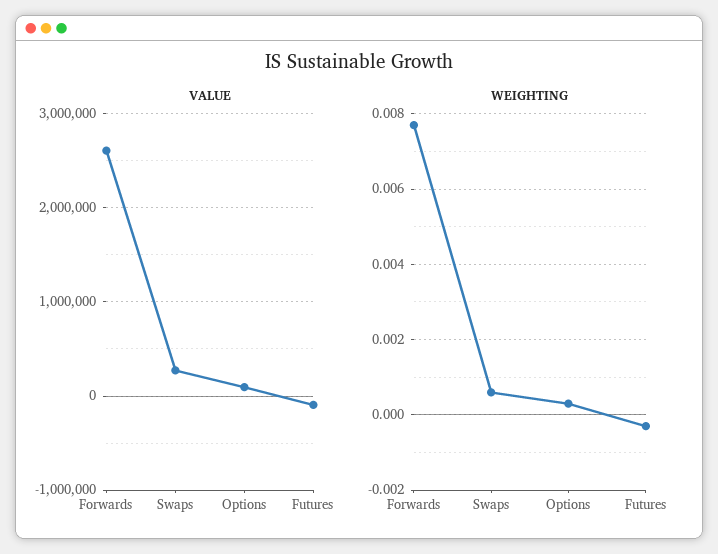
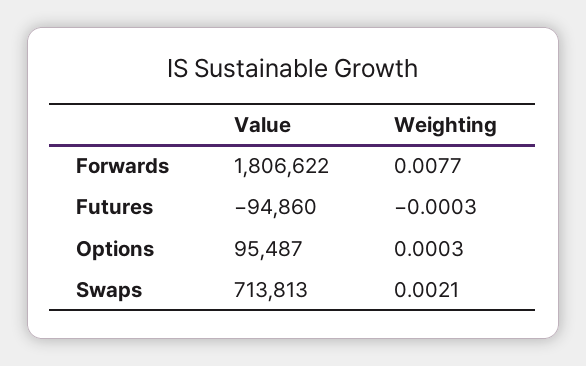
VALUE, Forwards: 2600000 -> 1806622
VALUE, Swaps: 300000 -> 713813
WEIGHTING, Swaps: 0.0005 -> 0.0021

